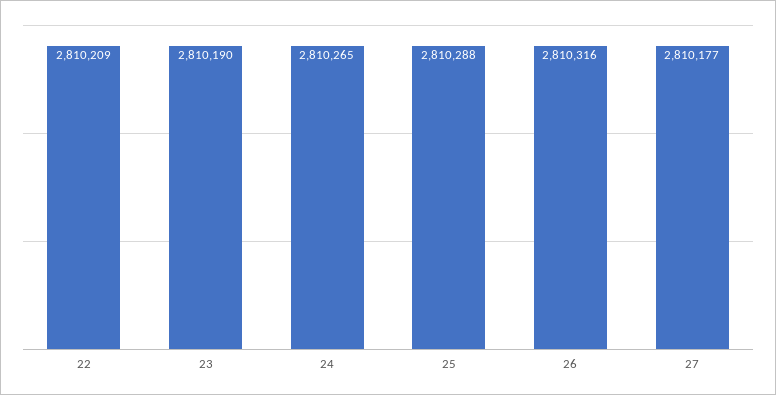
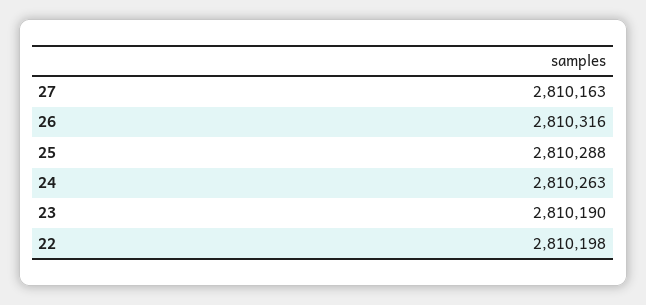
22: 2810209 -> 2810198
24: 2810265 -> 2810263
27: 2810177 -> 2810163

